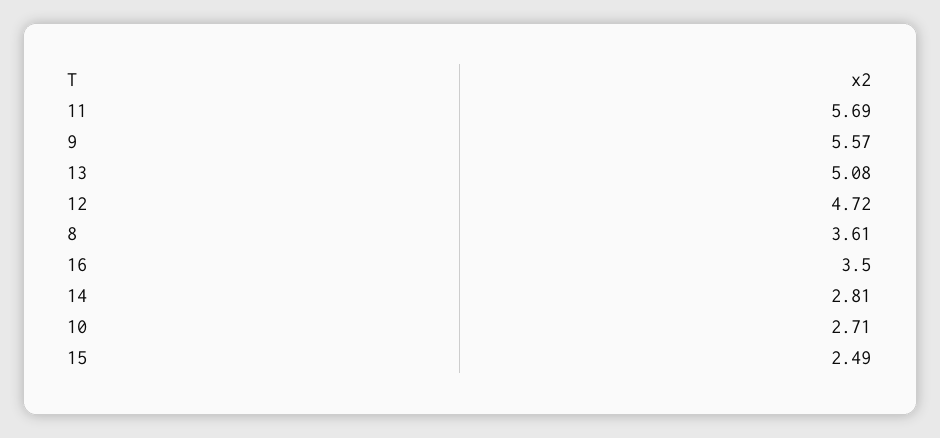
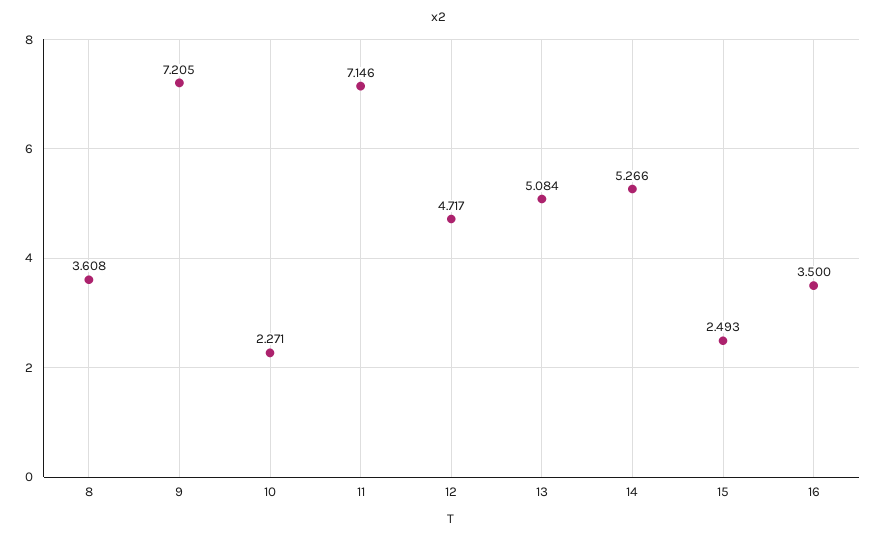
11: 5.69 -> 7.146
9: 5.57 -> 7.205
14: 2.81 -> 5.266
10: 2.71 -> 2.271

